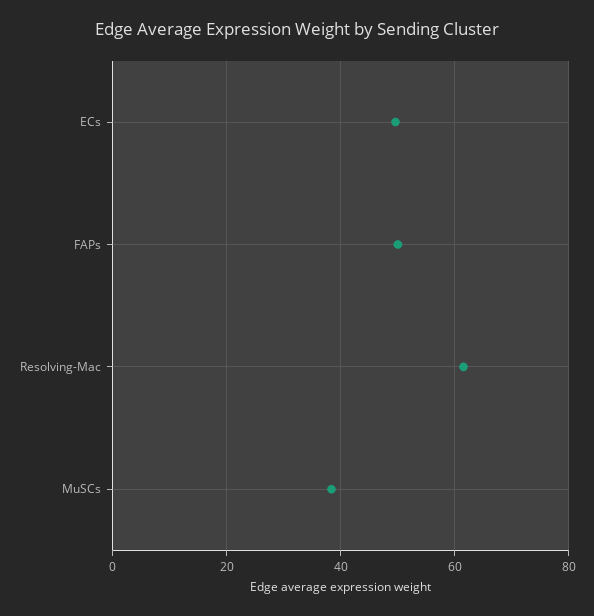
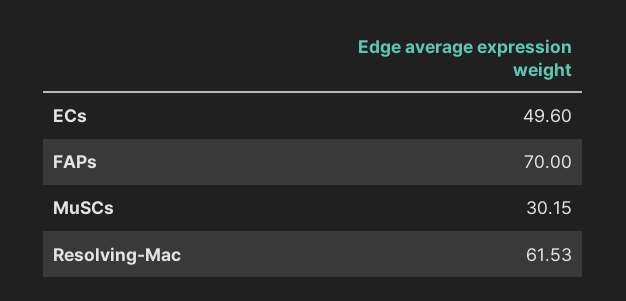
FAPs: 50 -> 70
MuSCs: 38 -> 30.15

